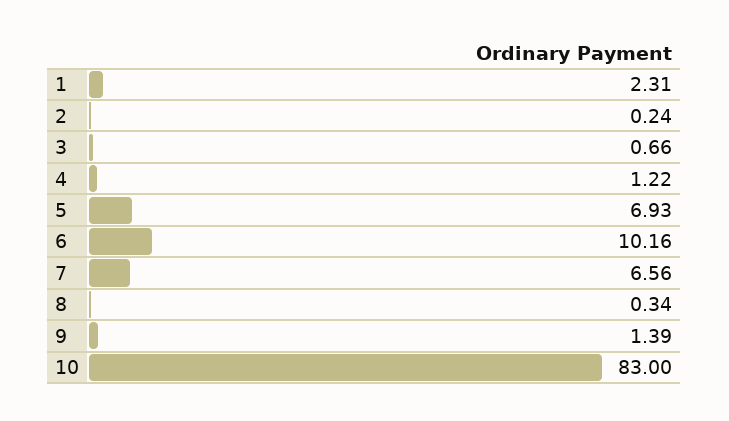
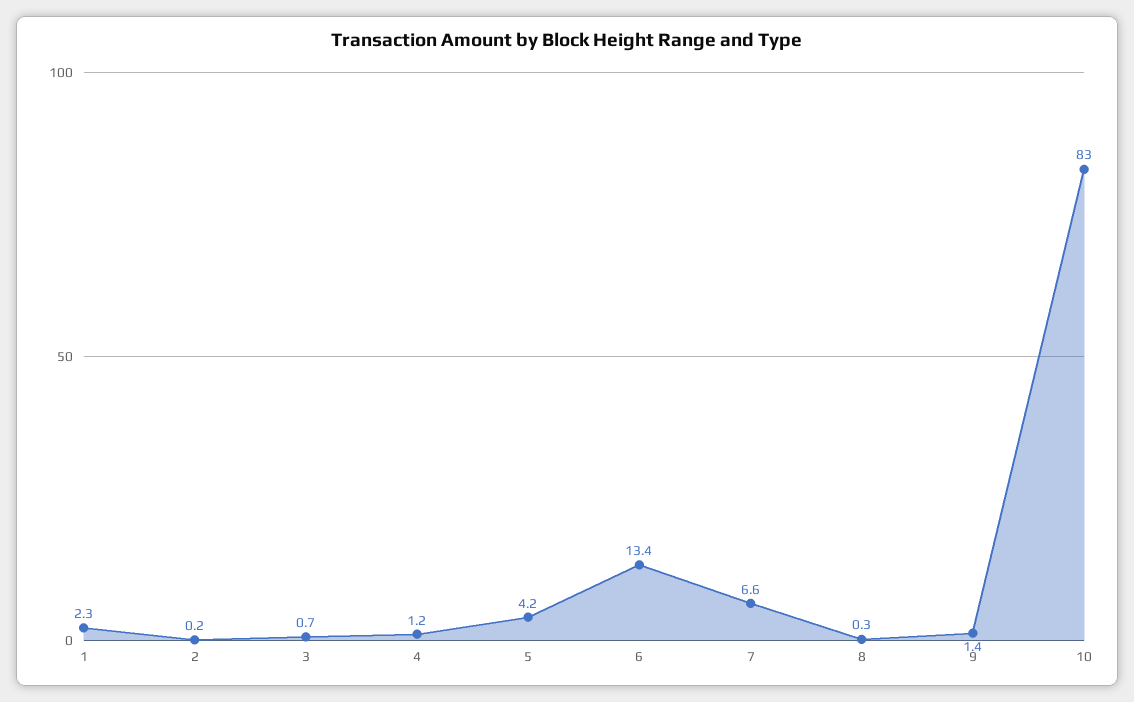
5: 6.93 -> 4.2
6: 10.16 -> 13.4

